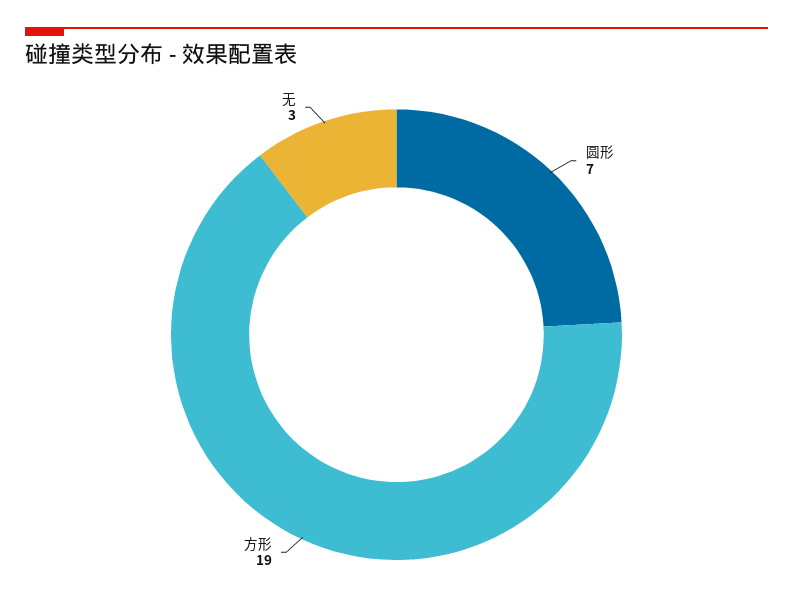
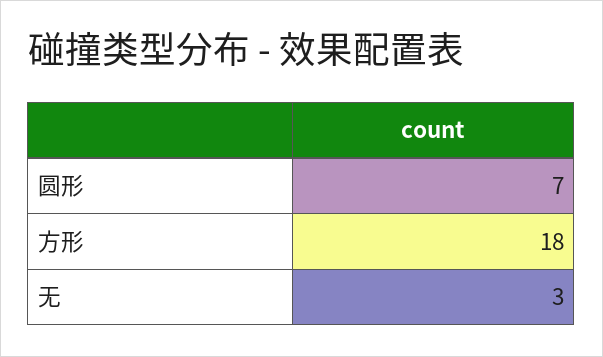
方形: 19 -> 18

